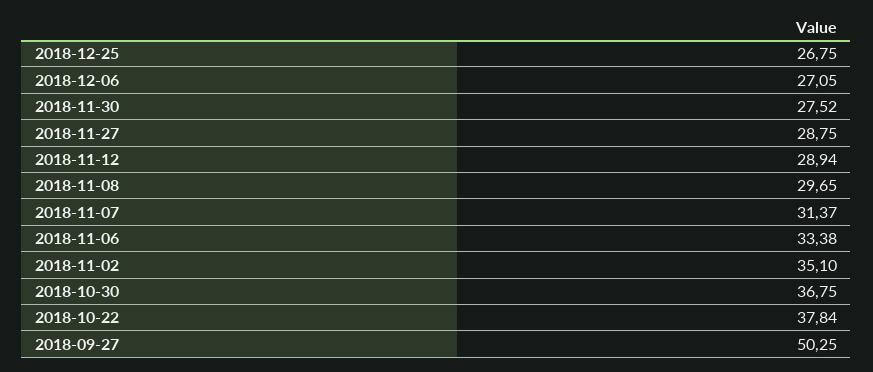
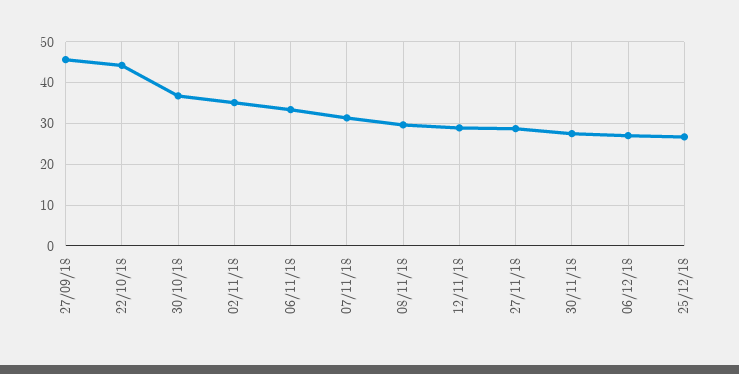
2018-10-22: 37.84 -> 44
2018-09-27: 50.25 -> 46

